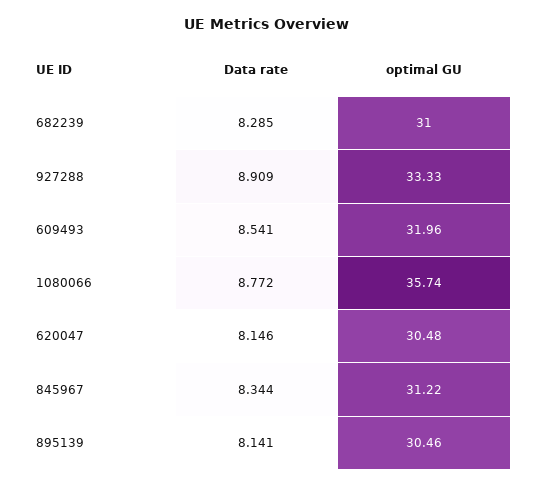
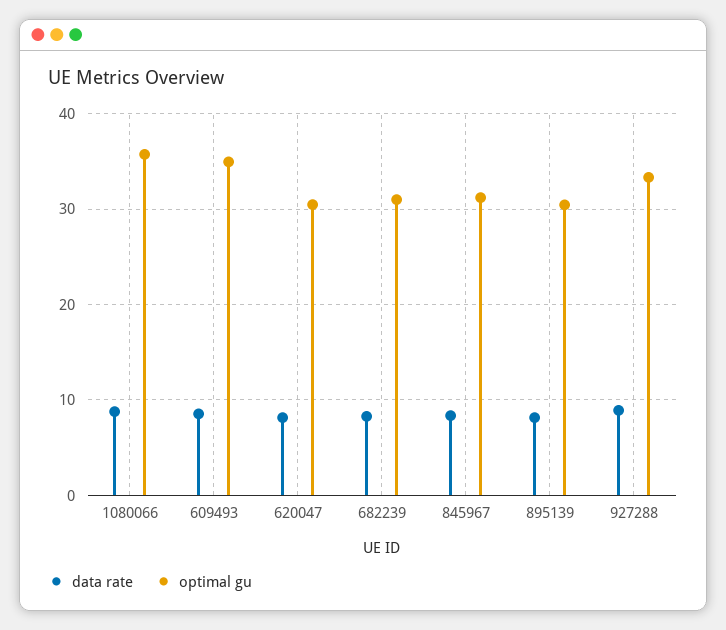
optimal GU, 609493: 31.96 -> 35

